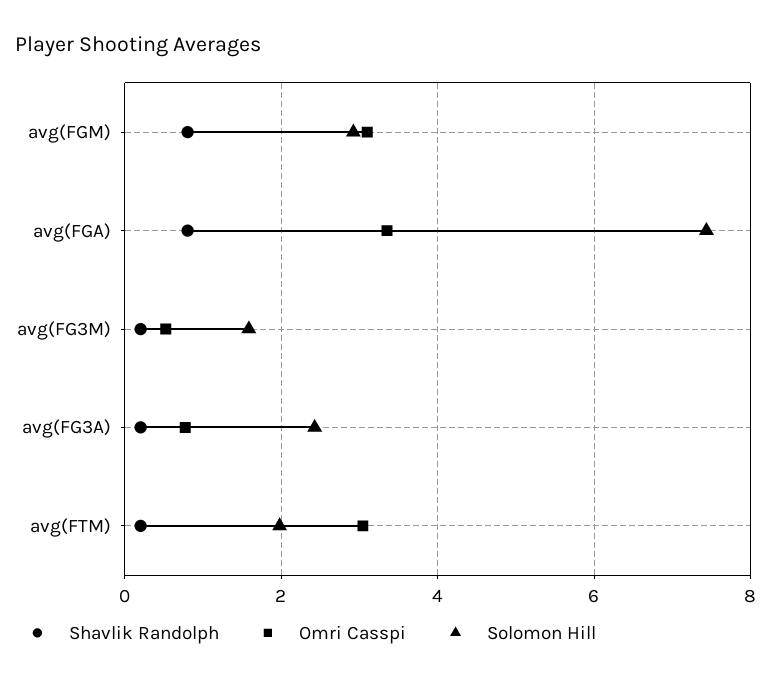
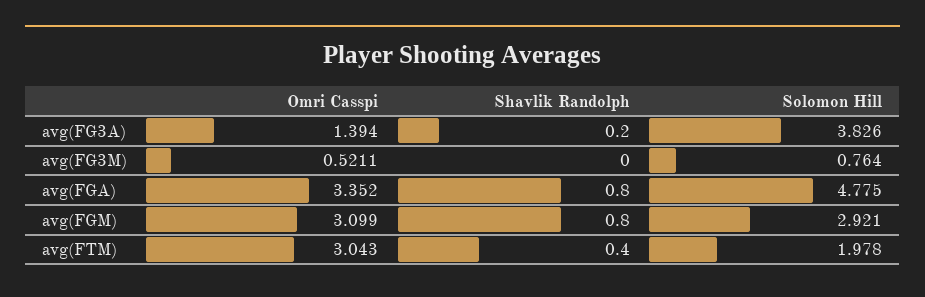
Solomon Hill, avg(FGA): 7.4 -> 4.775
Shavlik Randolph, avg(FG3M): 0.2 -> 0
Solomon Hill, avg(FG3M): 1.6 -> 0.764
Omri Casspi, avg(FG3A): 0.8 -> 1.394
Solomon Hill, avg(FG3A): 2.4 -> 3.826
Shavlik Randolph, avg(FTM): 0.2 -> 0.4

